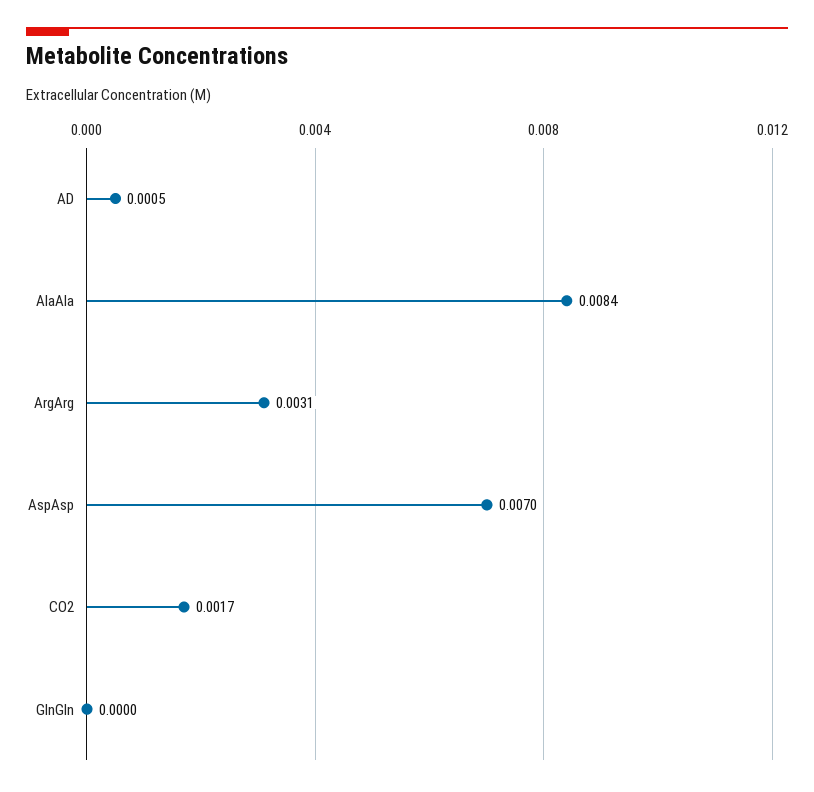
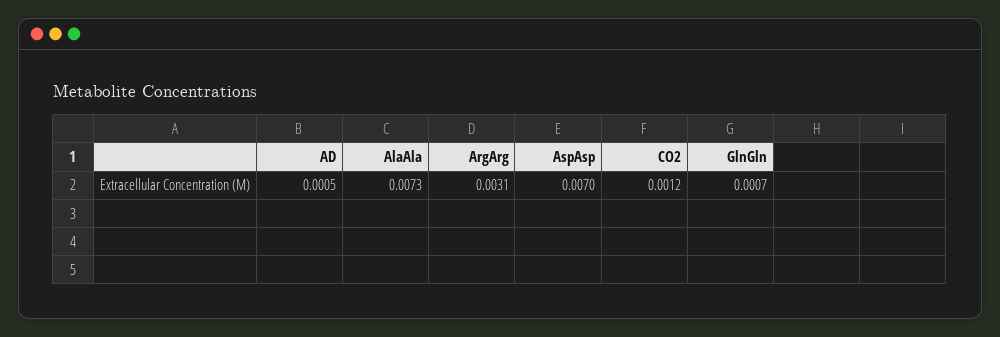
AlaAla: 0.0084 -> 0.0073
CO2: 0.0017 -> 0.0012
GlnGln: 0 -> 0.0007

